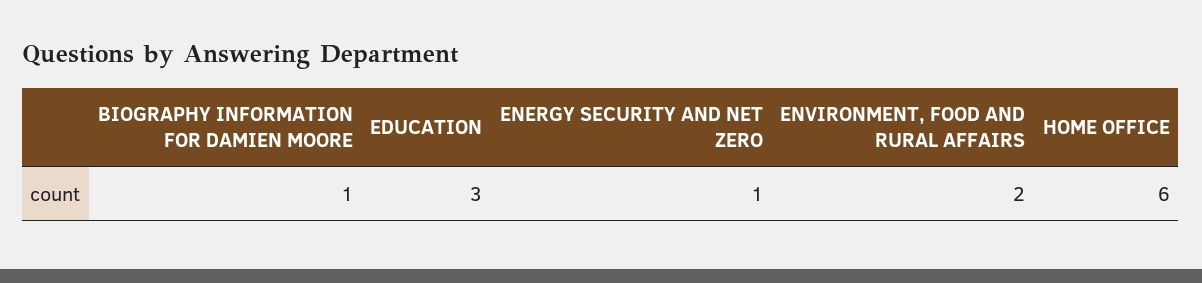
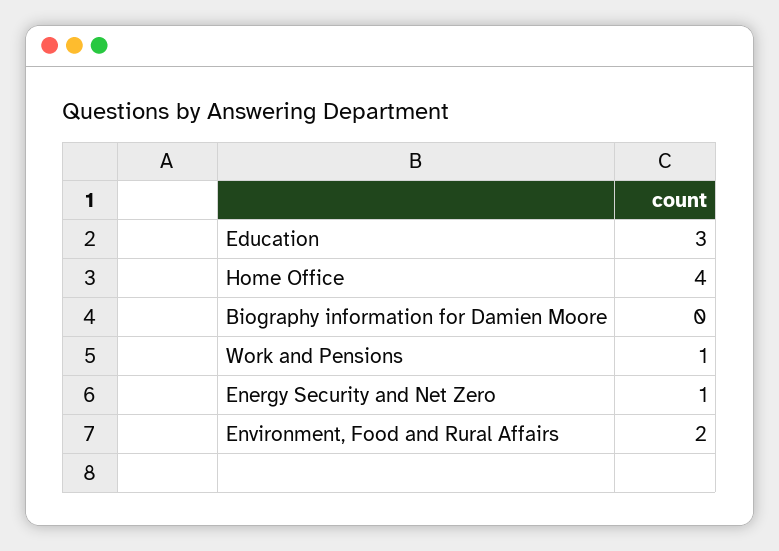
BIOGRAPHY INFORMATION FOR DAMIEN MOORE: 1 -> 0
HOME OFFICE: 6 -> 4
Work and Pensions: none -> 1

